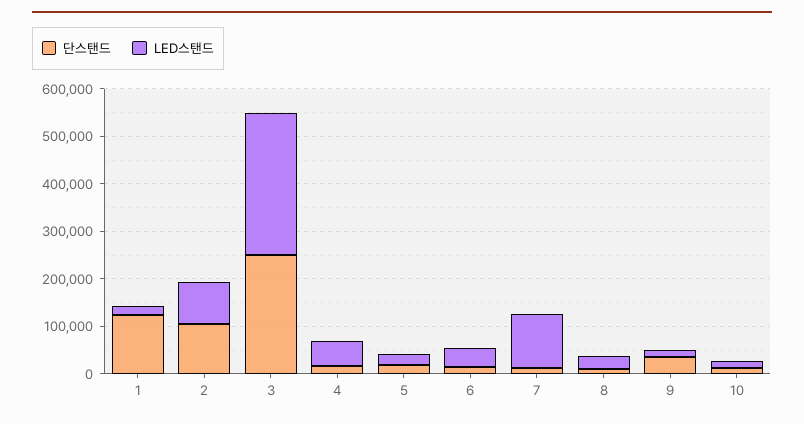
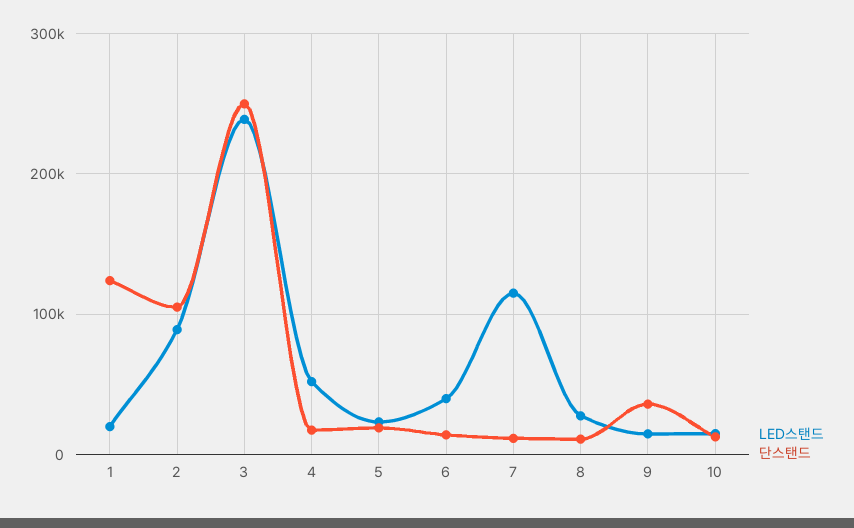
LED스탠드, 3: 300000 -> 240000

